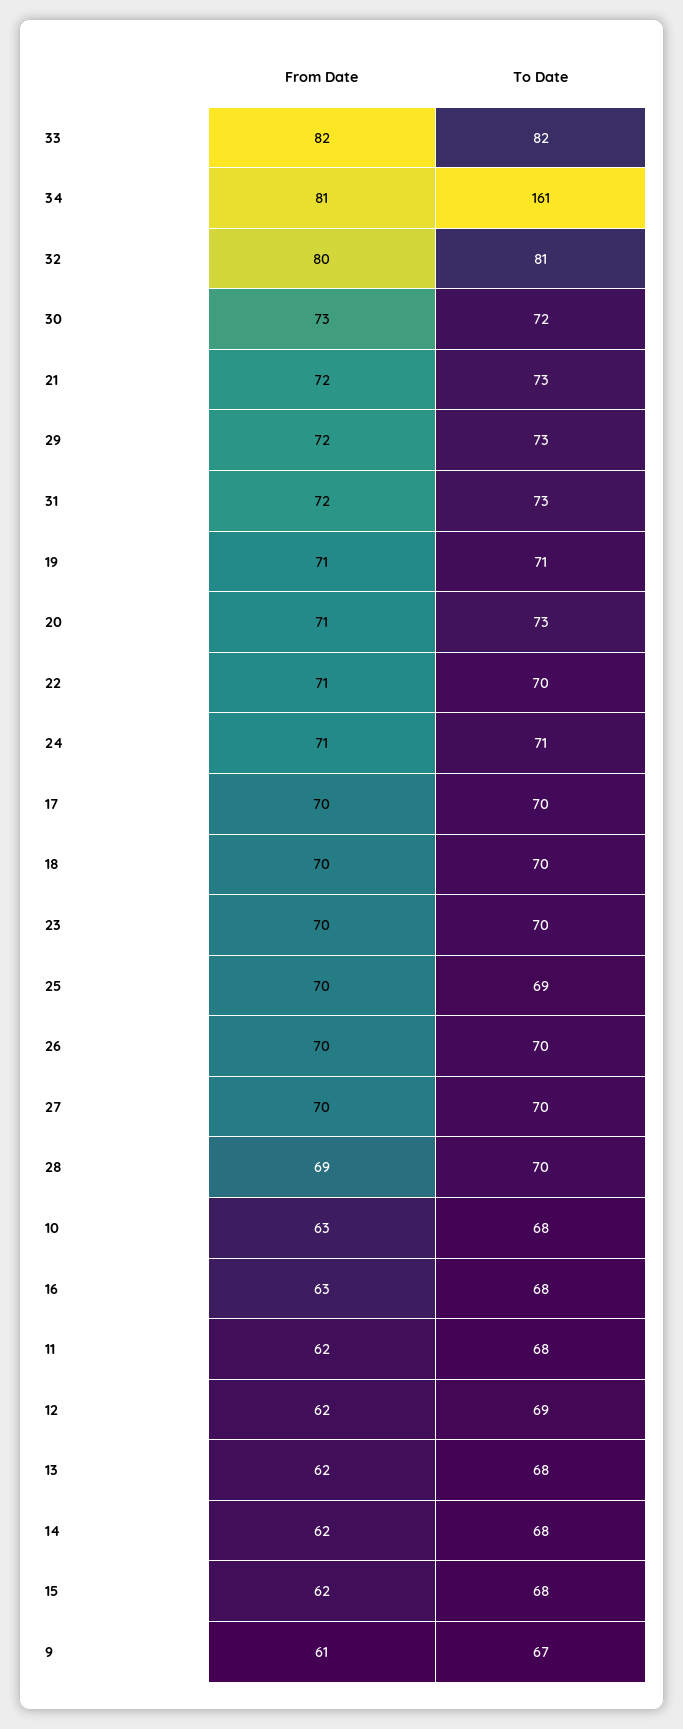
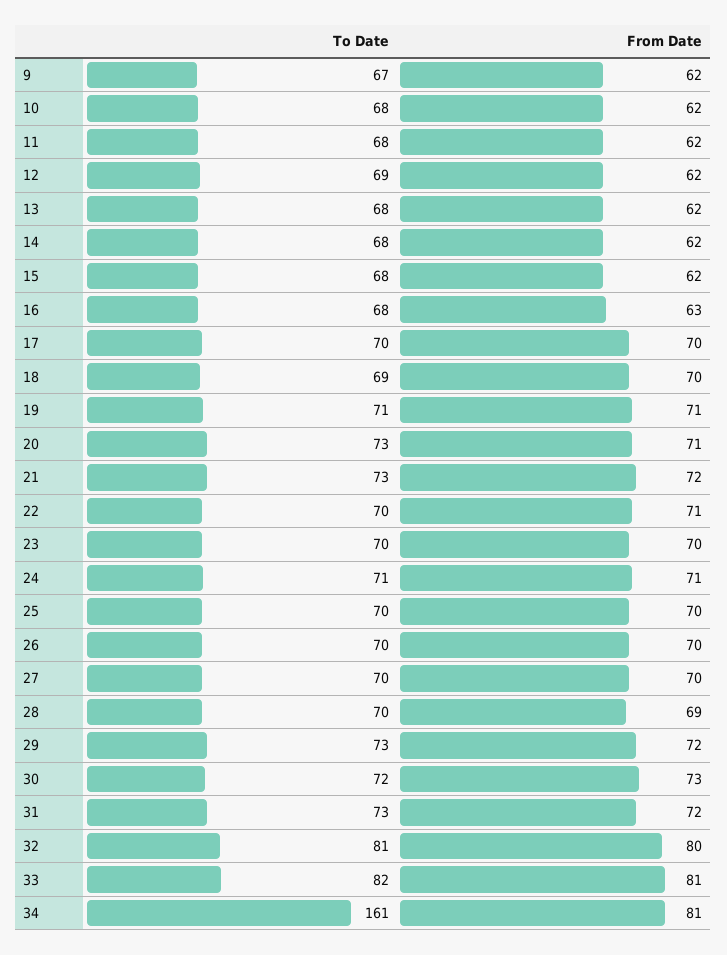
From Date, 33: 82 -> 81
To Date, 18: 70 -> 69
To Date, 25: 69 -> 70
From Date, 10: 63 -> 62
From Date, 9: 61 -> 62

